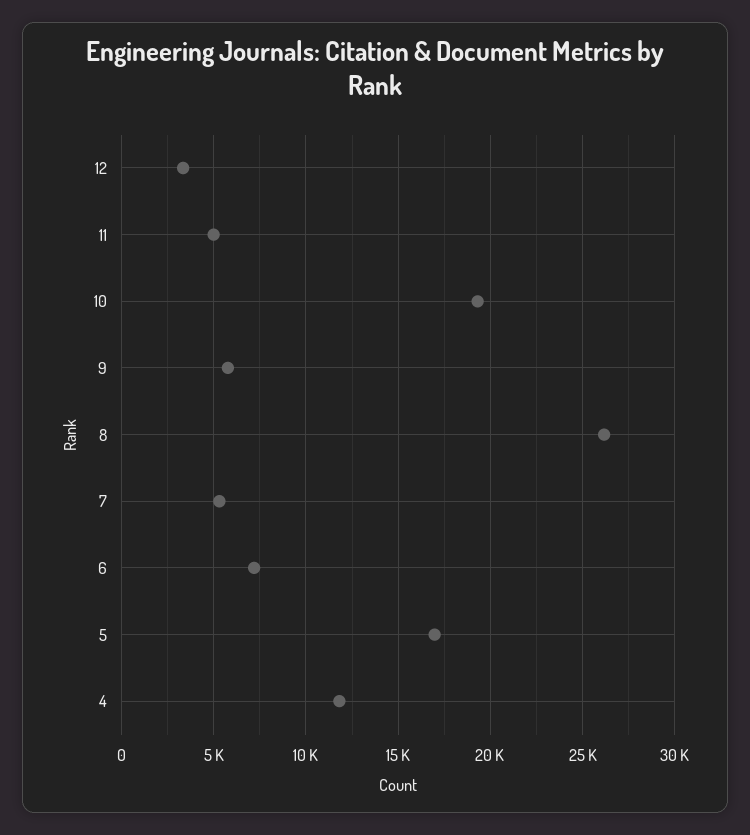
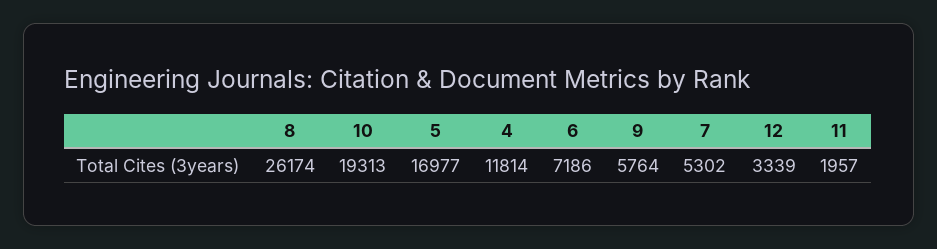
11: 5000 -> 1957

